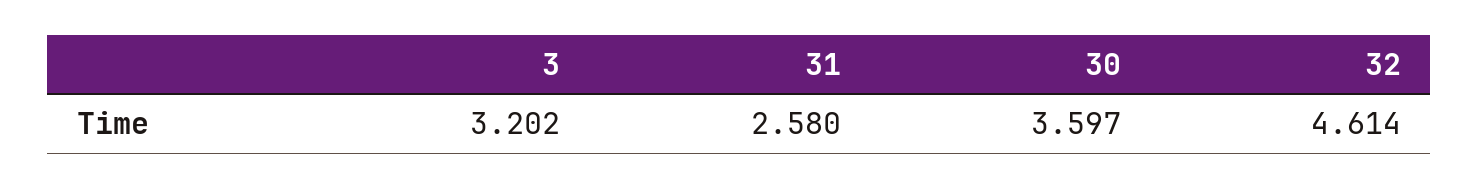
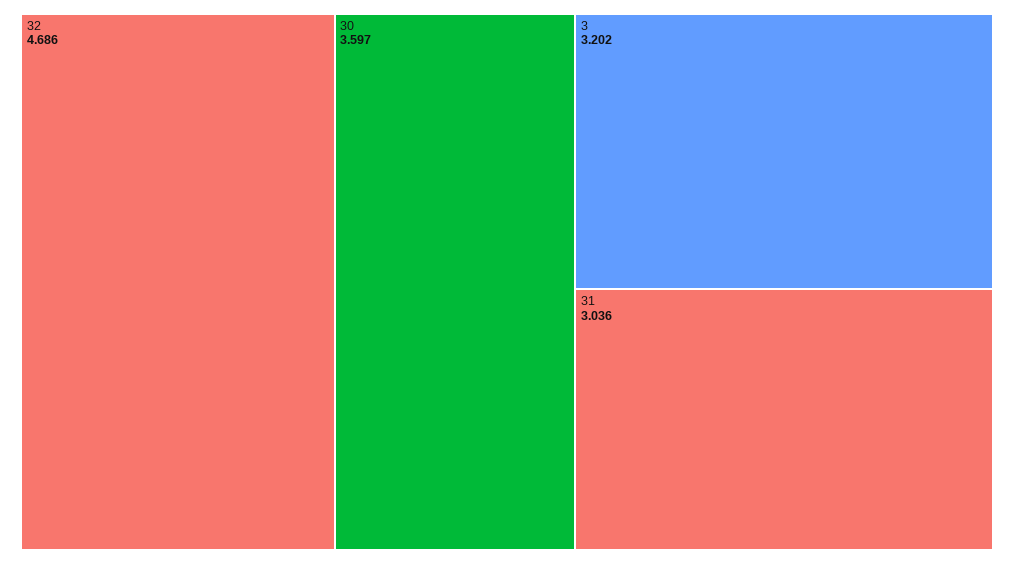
31: 2.58 -> 3.036
32: 4.614 -> 4.686

